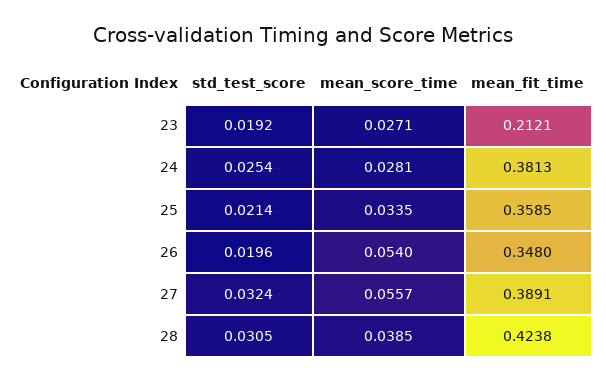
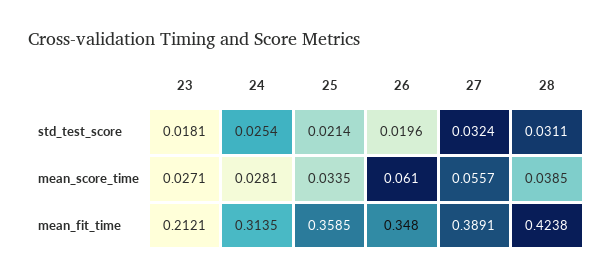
std_test_score, 23: 0.0192 -> 0.0181
mean_fit_time, 24: 0.3813 -> 0.3135
mean_score_time, 26: 0.054 -> 0.061
std_test_score, 28: 0.0305 -> 0.0311

